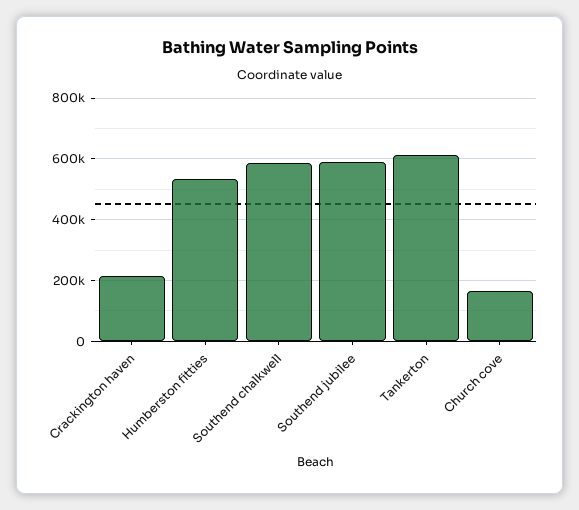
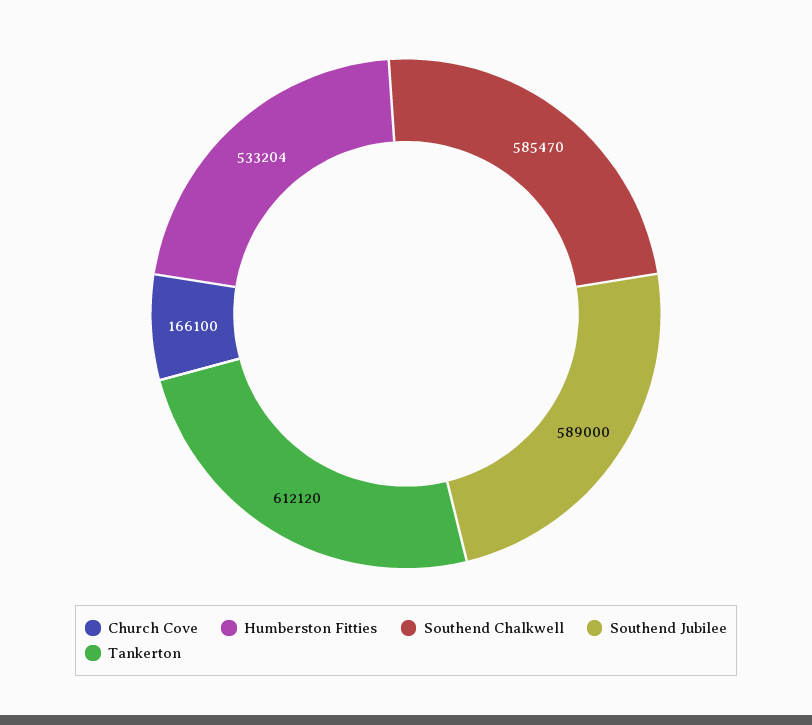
Crackington haven: 220000 -> none

